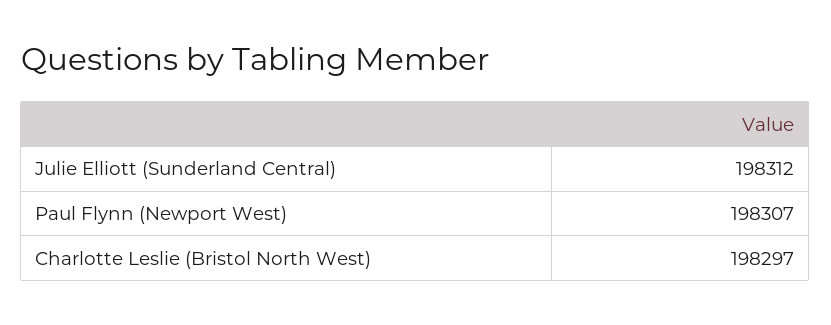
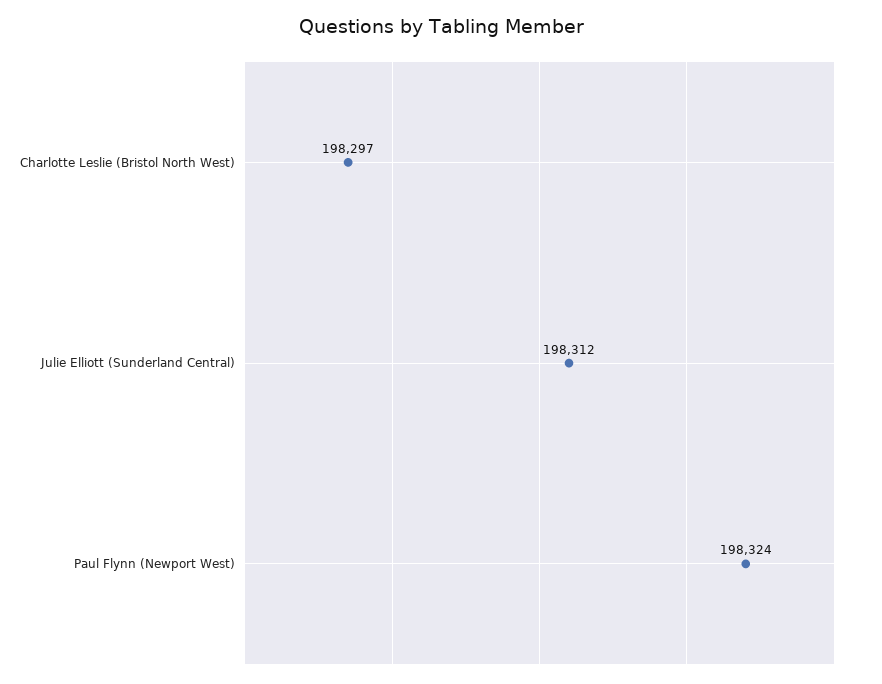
Paul Flynn (Newport West): 198307 -> 198324

